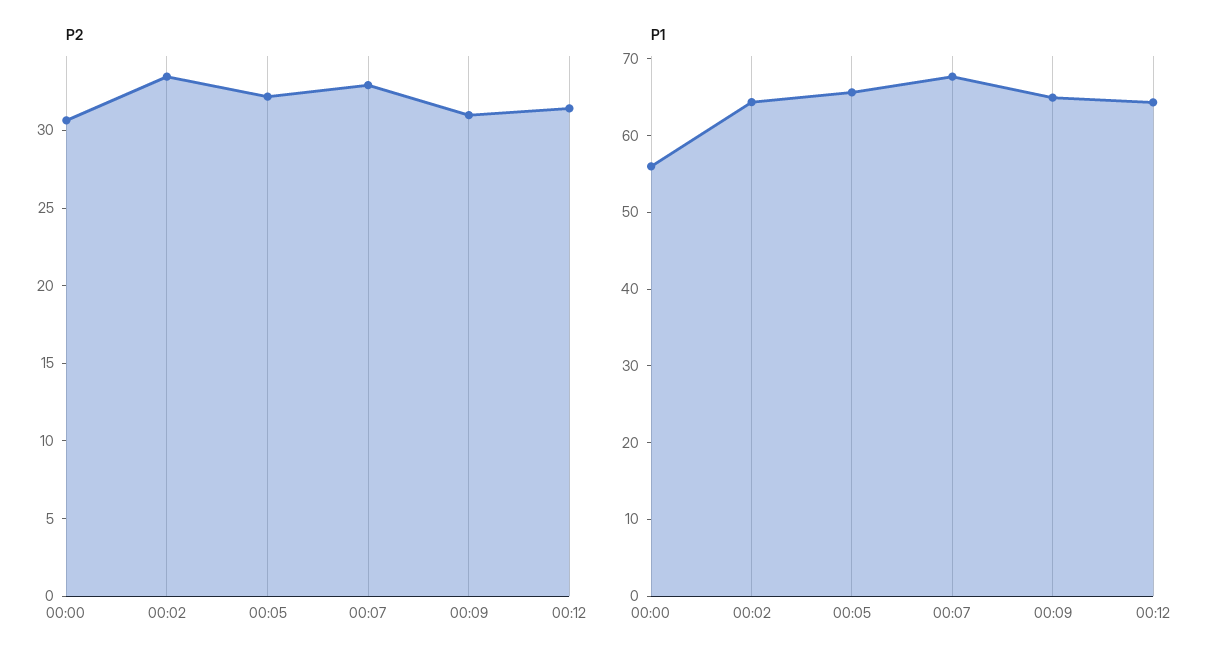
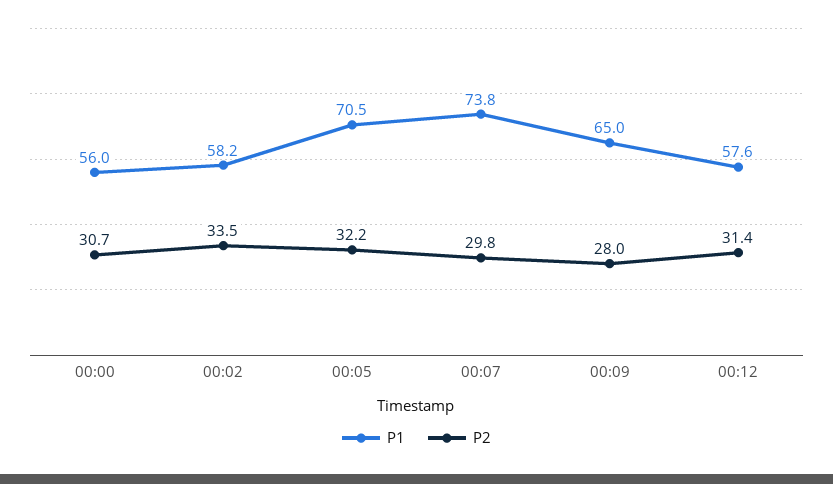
P2, 00:07: 33 -> 29.8
P2, 00:09: 31 -> 28
P1, 00:02: 64 -> 58.2
P1, 00:05: 66 -> 70.5
P1, 00:07: 68 -> 73.8
P1, 00:12: 64 -> 57.6

